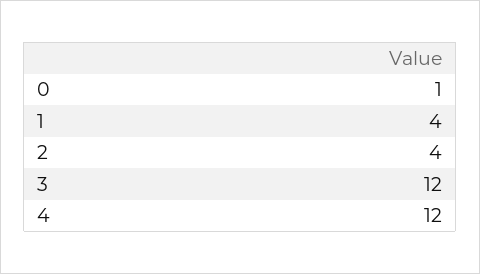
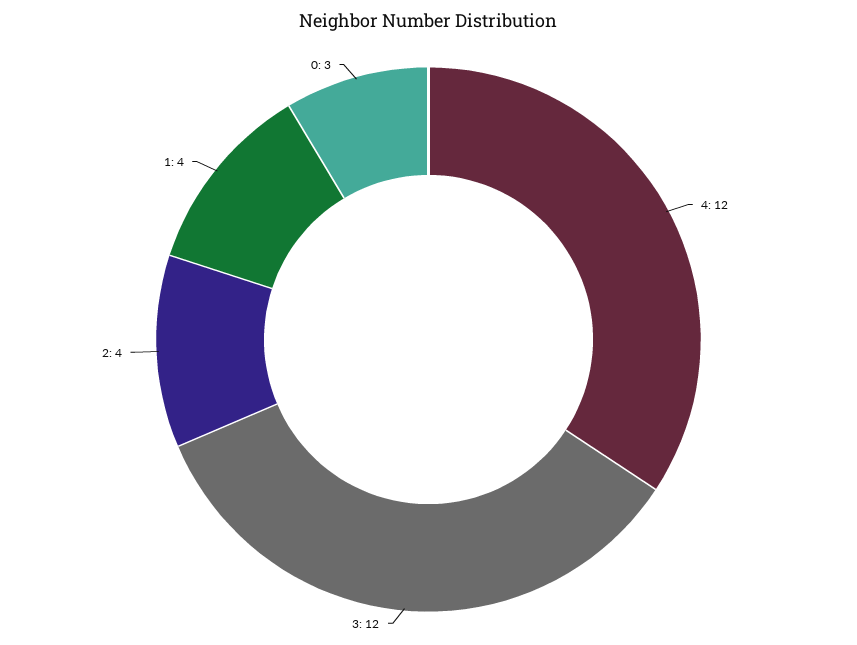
0: 1 -> 3

